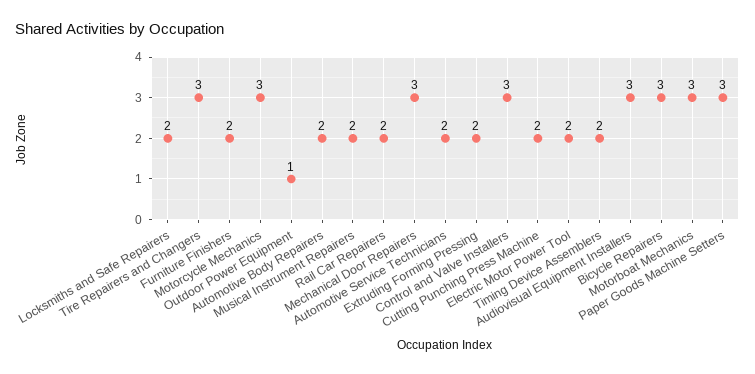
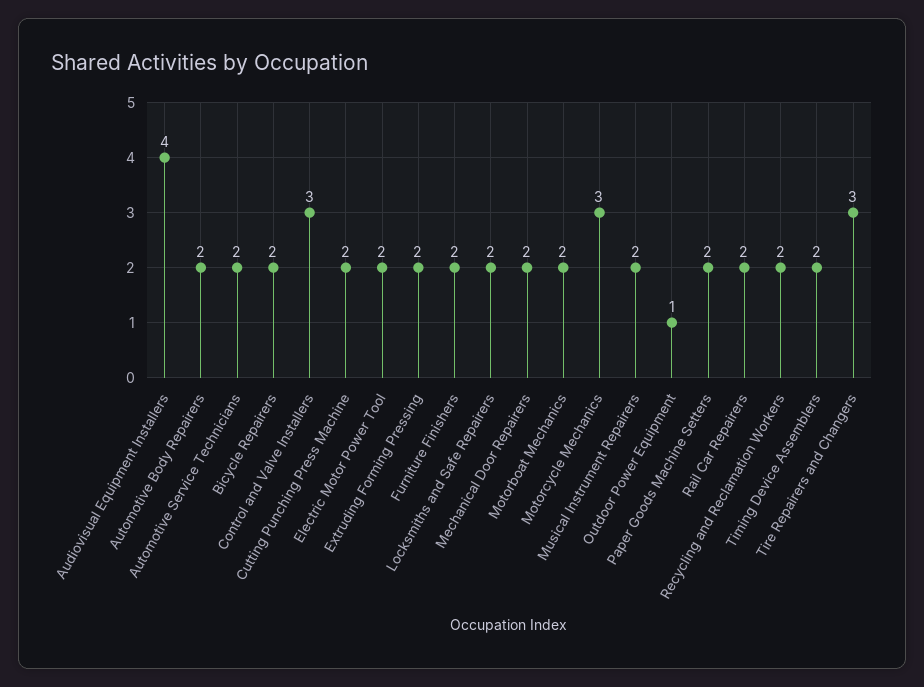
Mechanical Door Repairers: 3 -> 2
Audiovisual Equipment Installers: 3 -> 4
Bicycle Repairers: 3 -> 2
Motorboat Mechanics: 3 -> 2
Paper Goods Machine Setters: 3 -> 2
Recycling and Reclamation Workers: none -> 2

